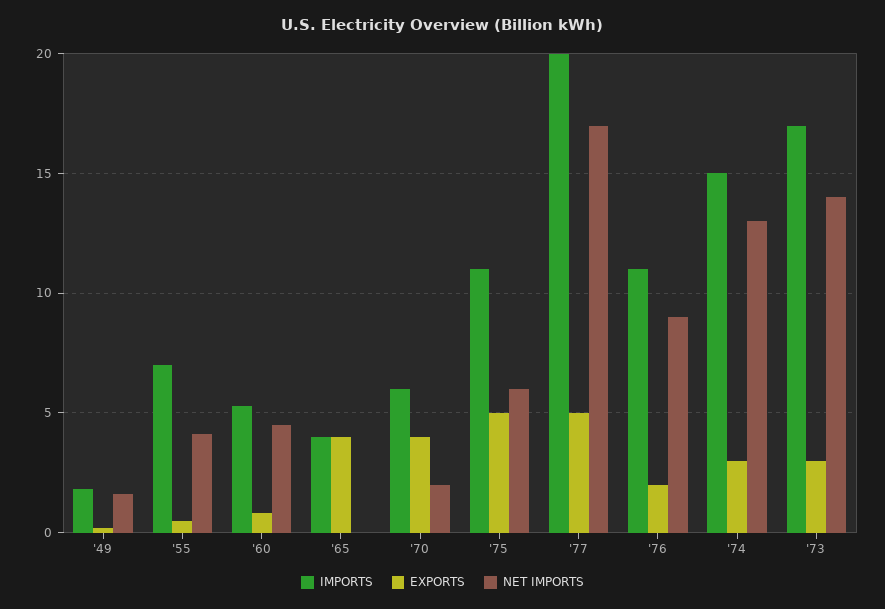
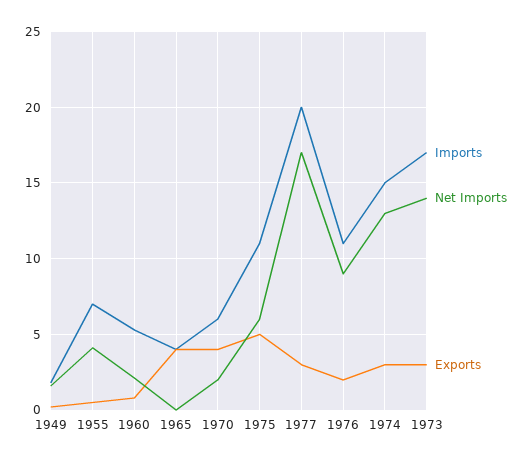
NET IMPORTS, '60: 4.5 -> 2
EXPORTS, '77: 5 -> 3

